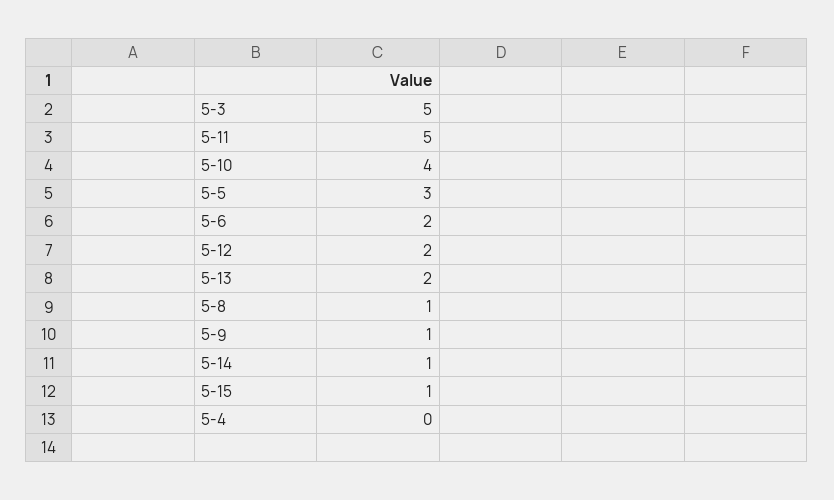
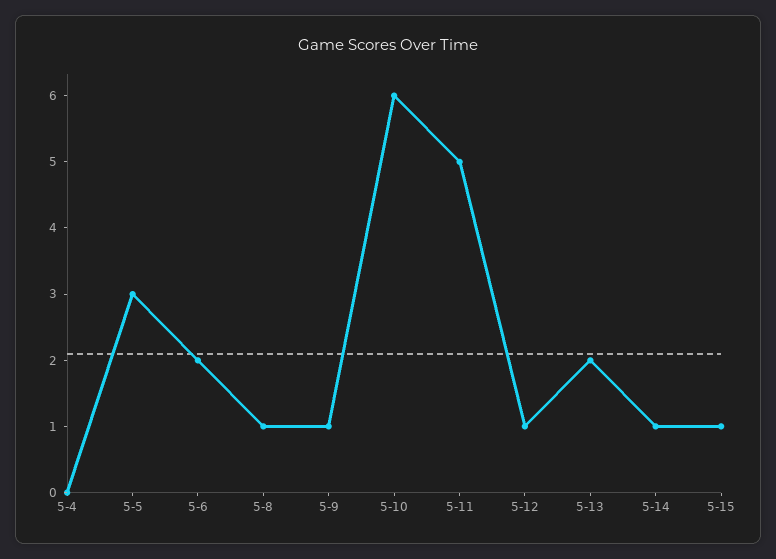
5-3: 5 -> none
5-10: 4 -> 6
5-12: 2 -> 1

